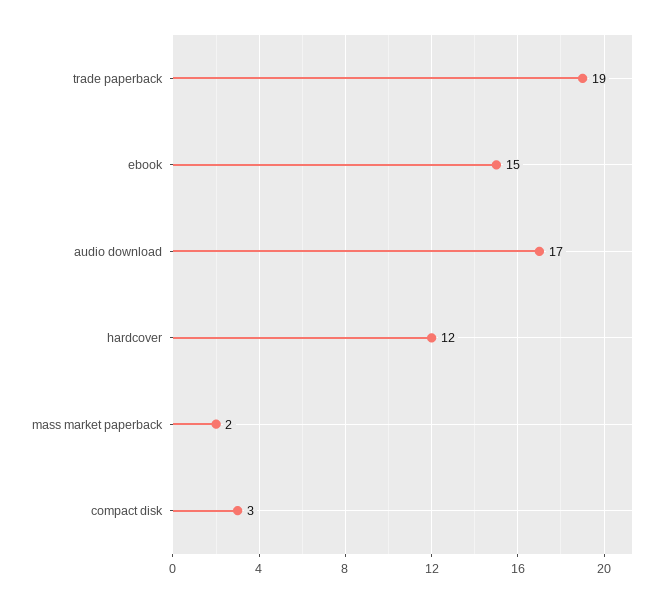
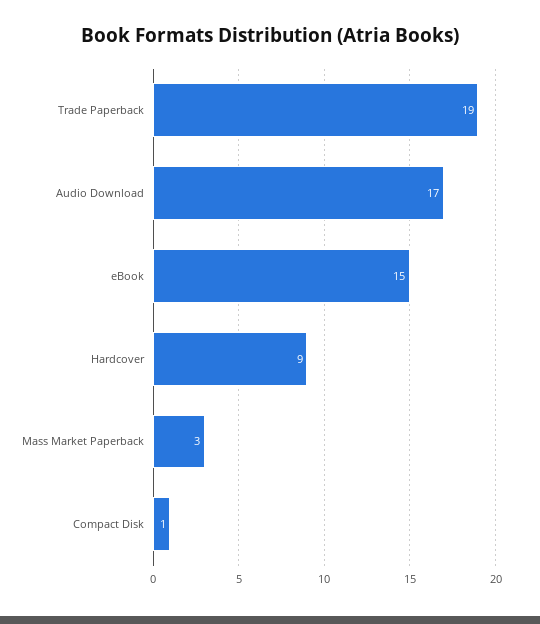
hardcover: 12 -> 9
mass market paperback: 2 -> 3
compact disk: 3 -> 1

